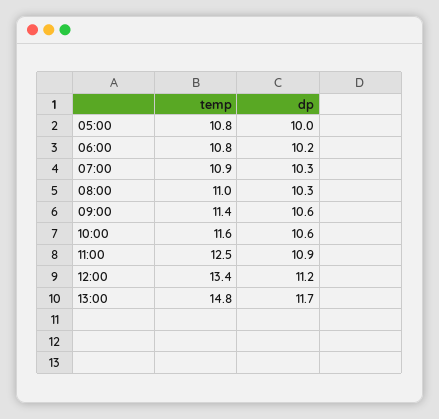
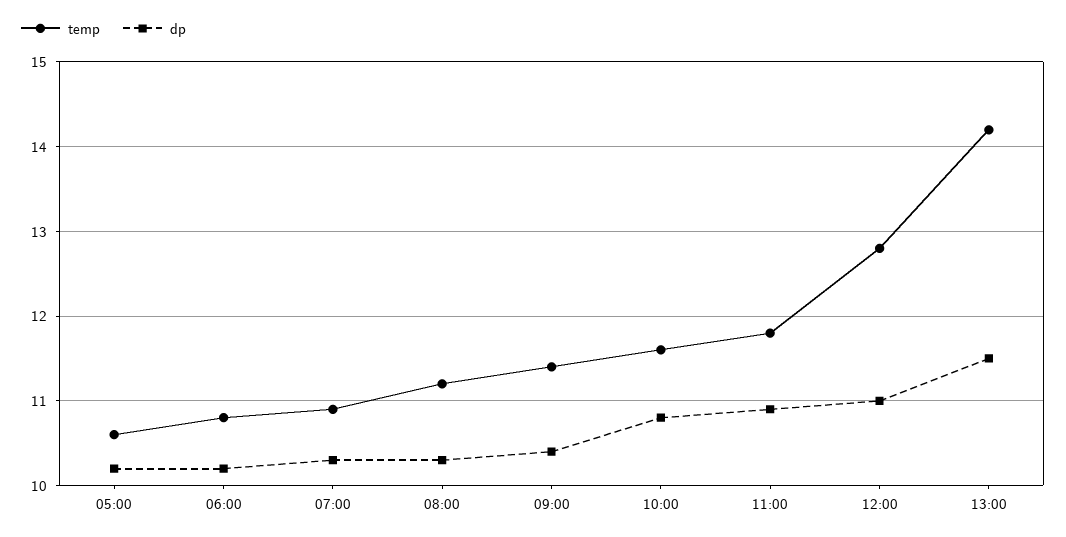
temp, 05:00: 10.8 -> 10.6
dp, 05:00: 10 -> 10.2
temp, 08:00: 11 -> 11.2
dp, 09:00: 10.6 -> 10.4
dp, 10:00: 10.6 -> 10.8
temp, 11:00: 12.5 -> 11.8
temp, 12:00: 13.4 -> 12.8
dp, 12:00: 11.2 -> 11
temp, 13:00: 14.8 -> 14.2
dp, 13:00: 11.7 -> 11.5

